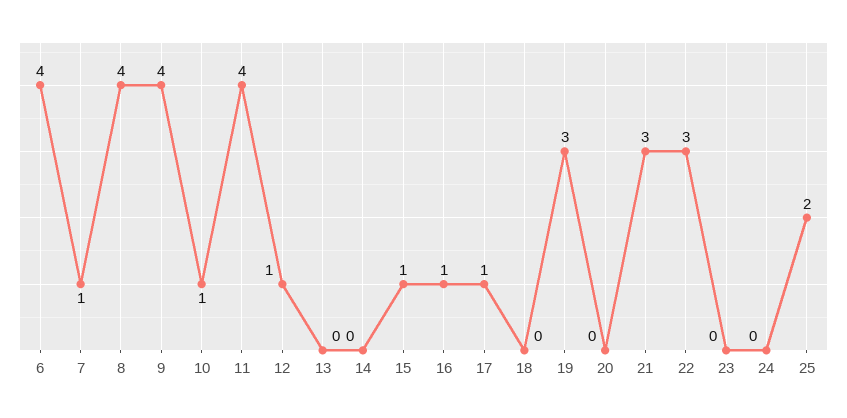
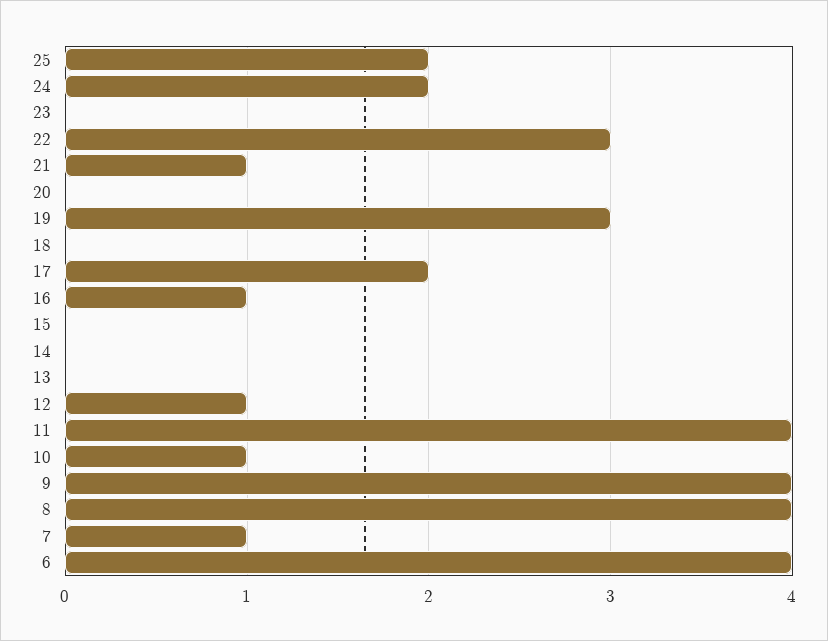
15: 1 -> 0
17: 1 -> 2
21: 3 -> 1
24: 0 -> 2

